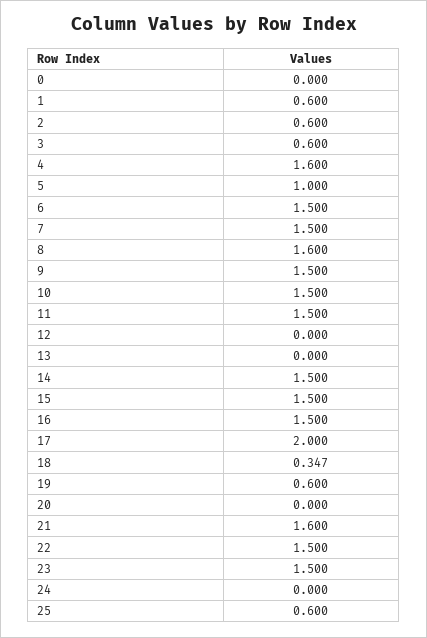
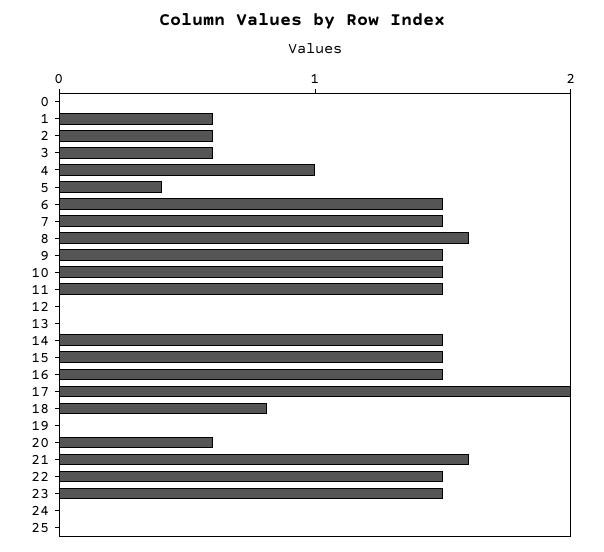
4: 1.6 -> 1
5: 1 -> 0.4
18: 0.347 -> 0.8
19: 0.6 -> 0
20: 0 -> 0.6
25: 0.6 -> 0

